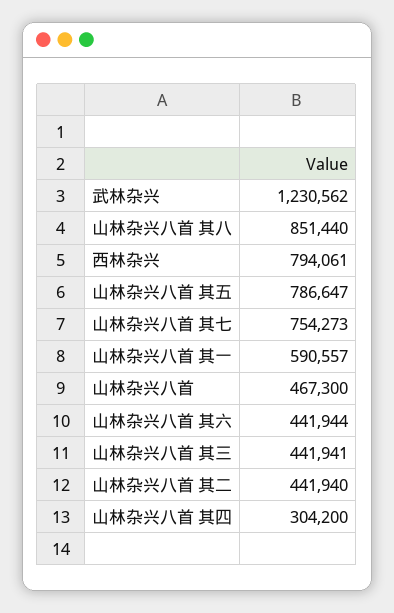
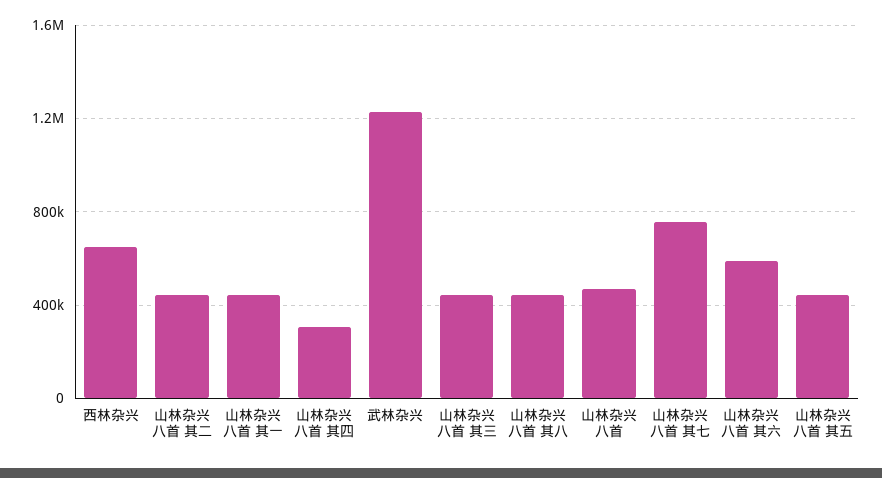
山林杂兴八首 其八: 851440 -> 450000
西林杂兴: 794061 -> 650000
山林杂兴八首 其五: 786647 -> 450000
山林杂兴八首 其一: 590557 -> 450000
山林杂兴八首 其六: 441944 -> 600000

